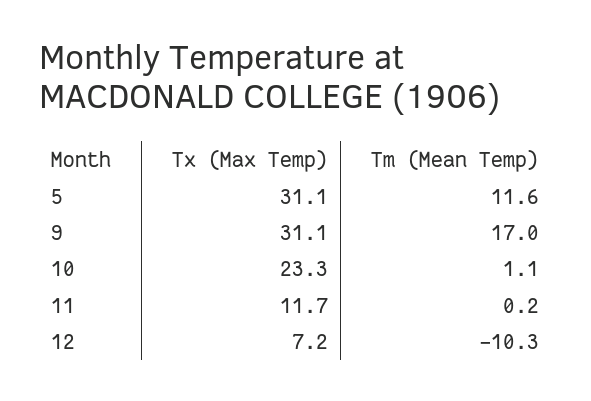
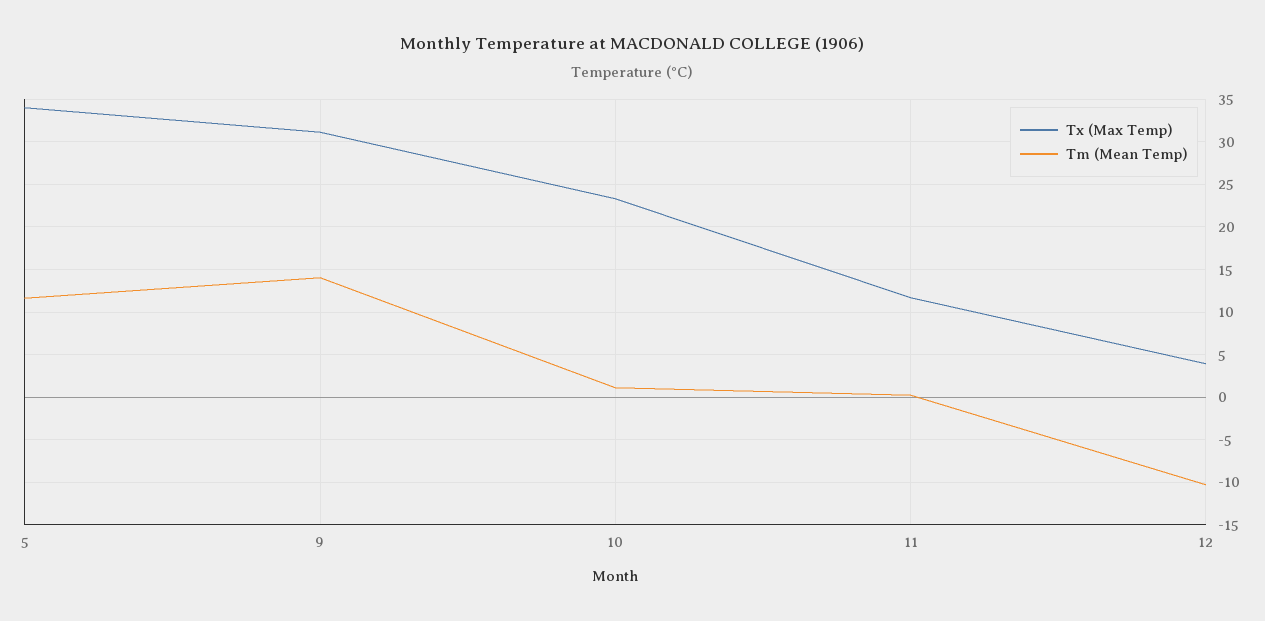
Tx (Max Temp), 5: 31.1 -> 34
Tm (Mean Temp), 9: 17 -> 14
Tx (Max Temp), 12: 7.2 -> 4

